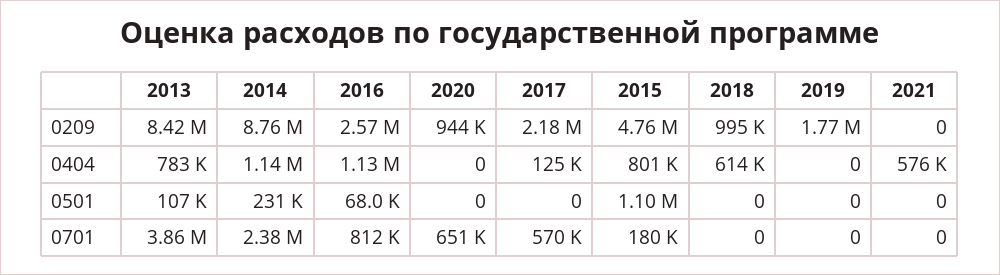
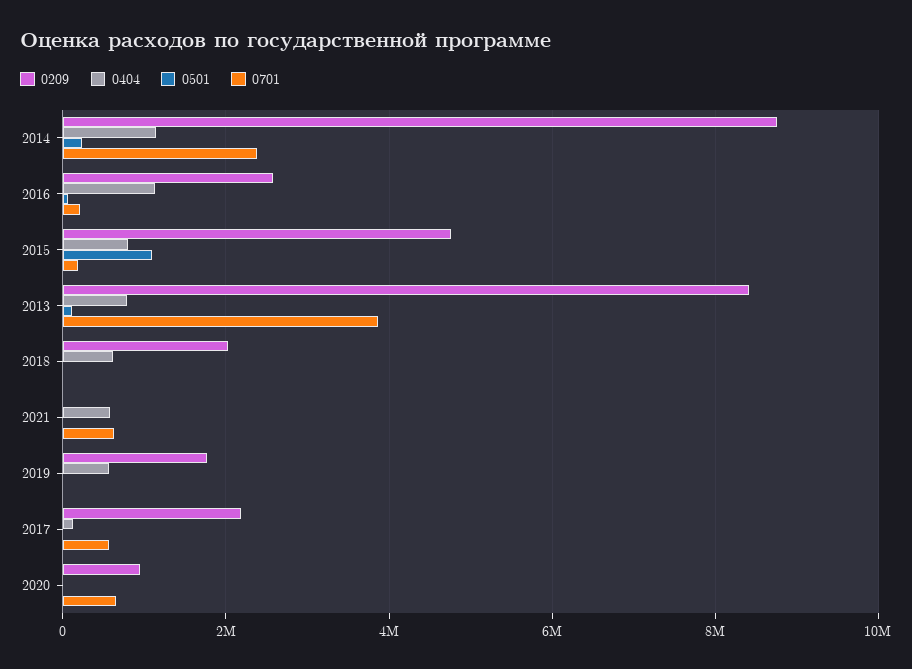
0209, 2018: 995000 -> 2000000
0404, 2019: 0 -> 600000
0701, 2016: 812000 -> 200000
0701, 2021: 0 -> 600000

